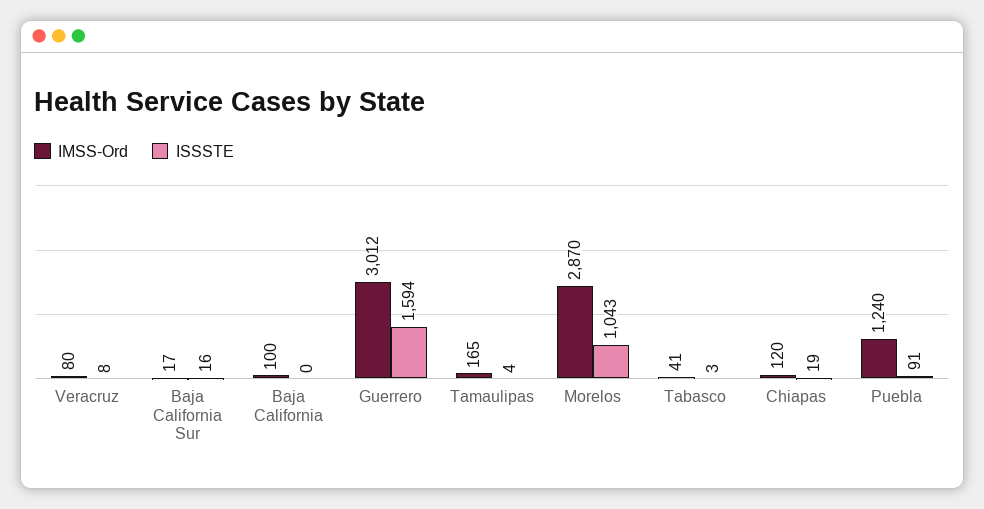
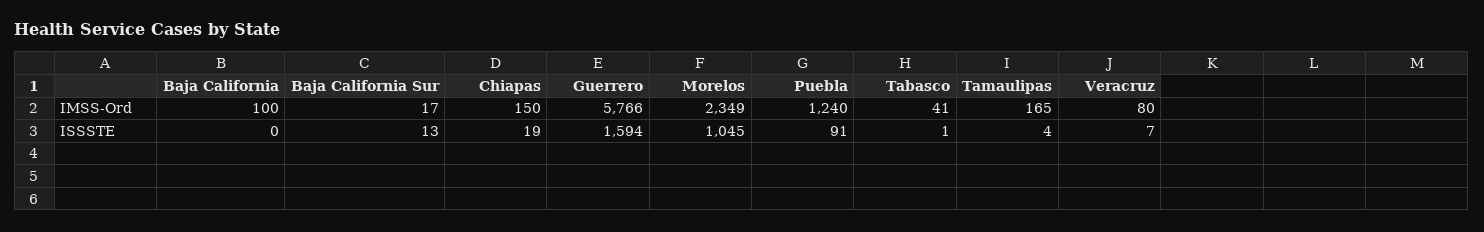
ISSSTE, Veracruz: 8 -> 7
ISSSTE, Baja California Sur: 16 -> 13
IMSS-Ord, Guerrero: 3012 -> 5766
IMSS-Ord, Morelos: 2870 -> 2349
ISSSTE, Morelos: 1043 -> 1045
ISSSTE, Tabasco: 3 -> 1
IMSS-Ord, Chiapas: 120 -> 150

